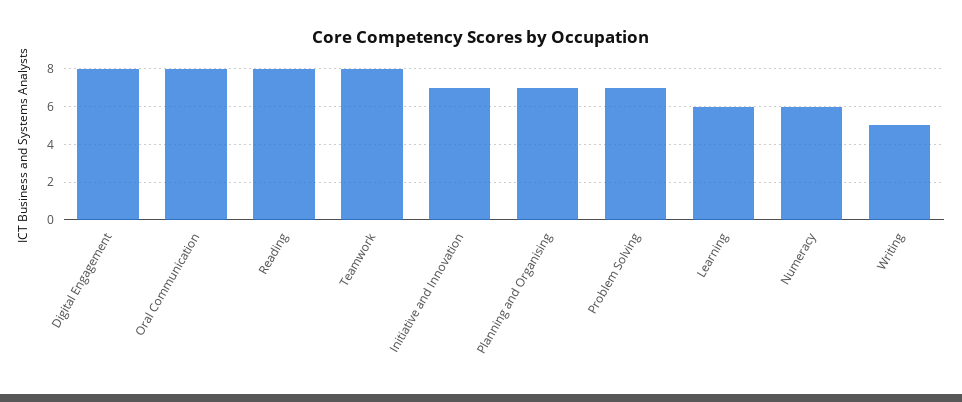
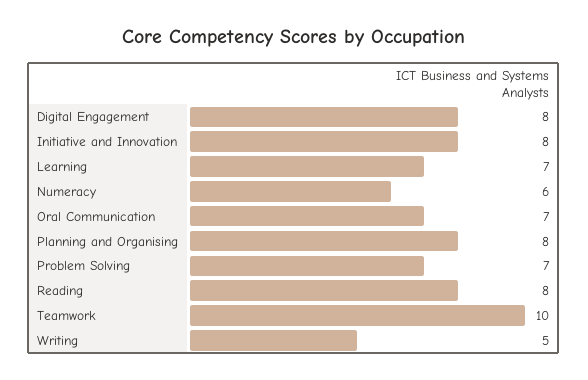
Oral Communication: 8 -> 7
Teamwork: 8 -> 10
Initiative and Innovation: 7 -> 8
Planning and Organising: 7 -> 8
Learning: 6 -> 7

